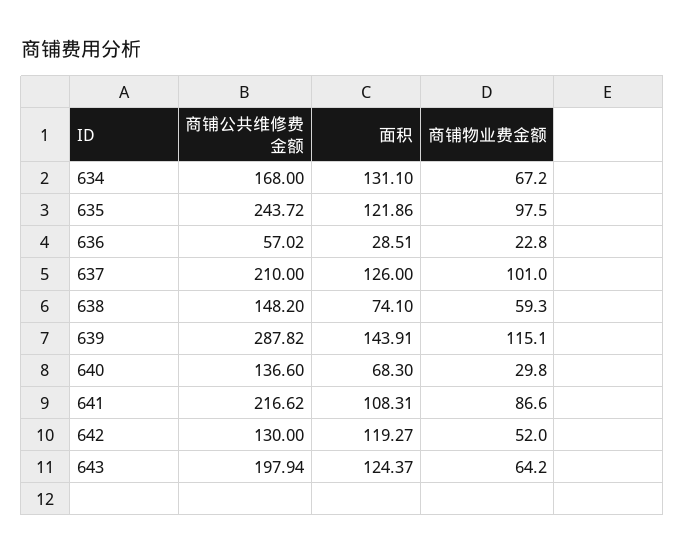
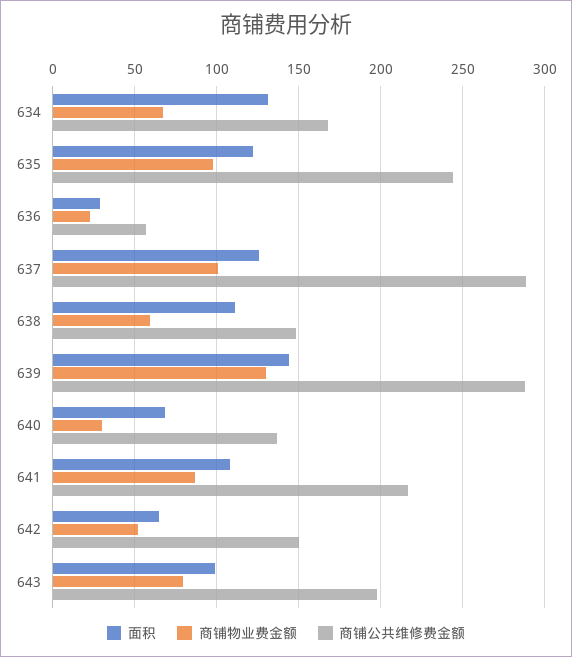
商铺公共维修费金额, 637: 210 -> 290
面积, 638: 74.1 -> 110
商铺物业费金额, 639: 115.1 -> 130
商铺公共维修费金额, 642: 130 -> 150
面积, 642: 119.27 -> 65
面积, 643: 124.37 -> 100
商铺物业费金额, 643: 64.2 -> 80

